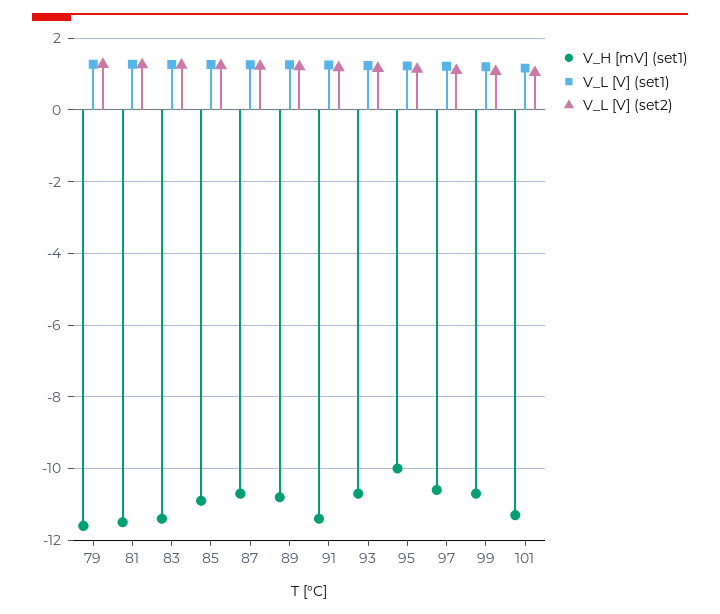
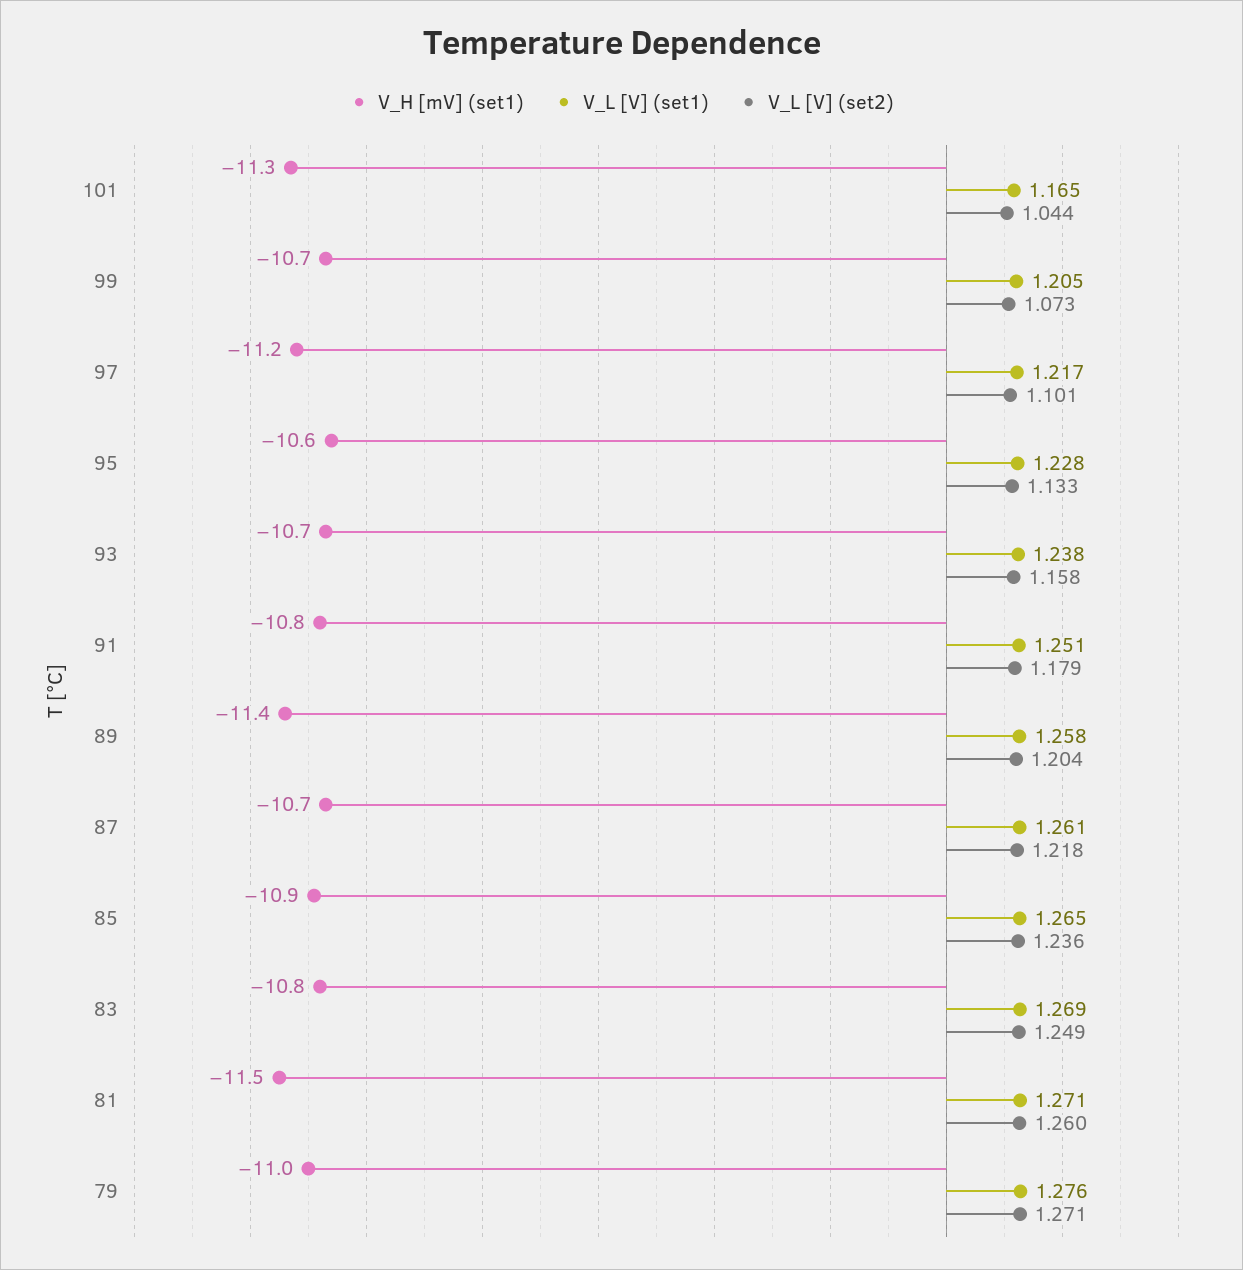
V_H [mV] (set1), 79: -11.6 -> -11
V_H [mV] (set1), 83: -11.4 -> -10.8
V_H [mV] (set1), 89: -10.8 -> -11.4
V_H [mV] (set1), 91: -11.4 -> -10.8
V_H [mV] (set1), 95: -10 -> -10.6
V_H [mV] (set1), 97: -10.6 -> -11.2

